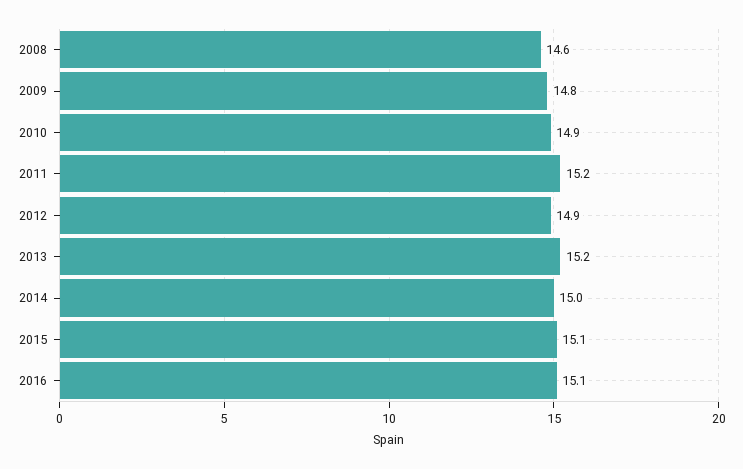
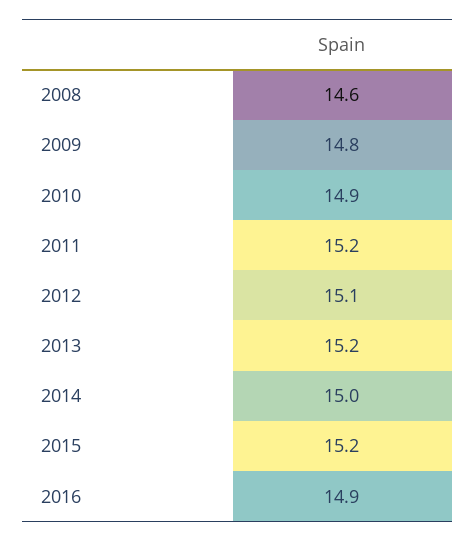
2012: 14.9 -> 15.1
2015: 15.1 -> 15.2
2016: 15.1 -> 14.9

